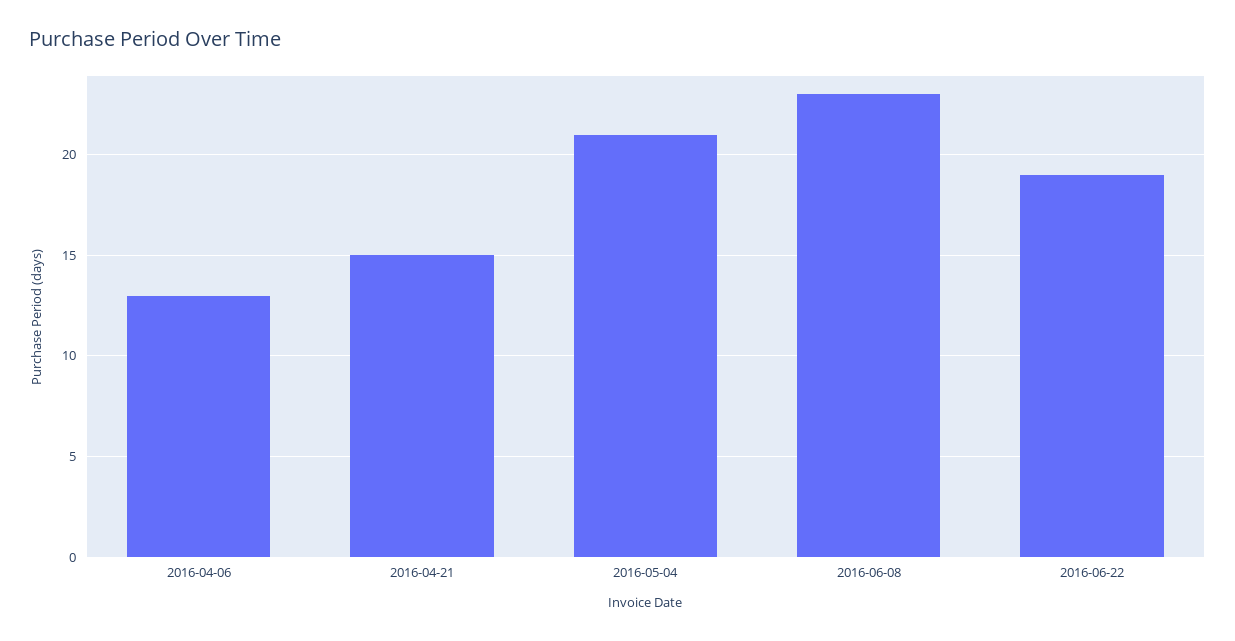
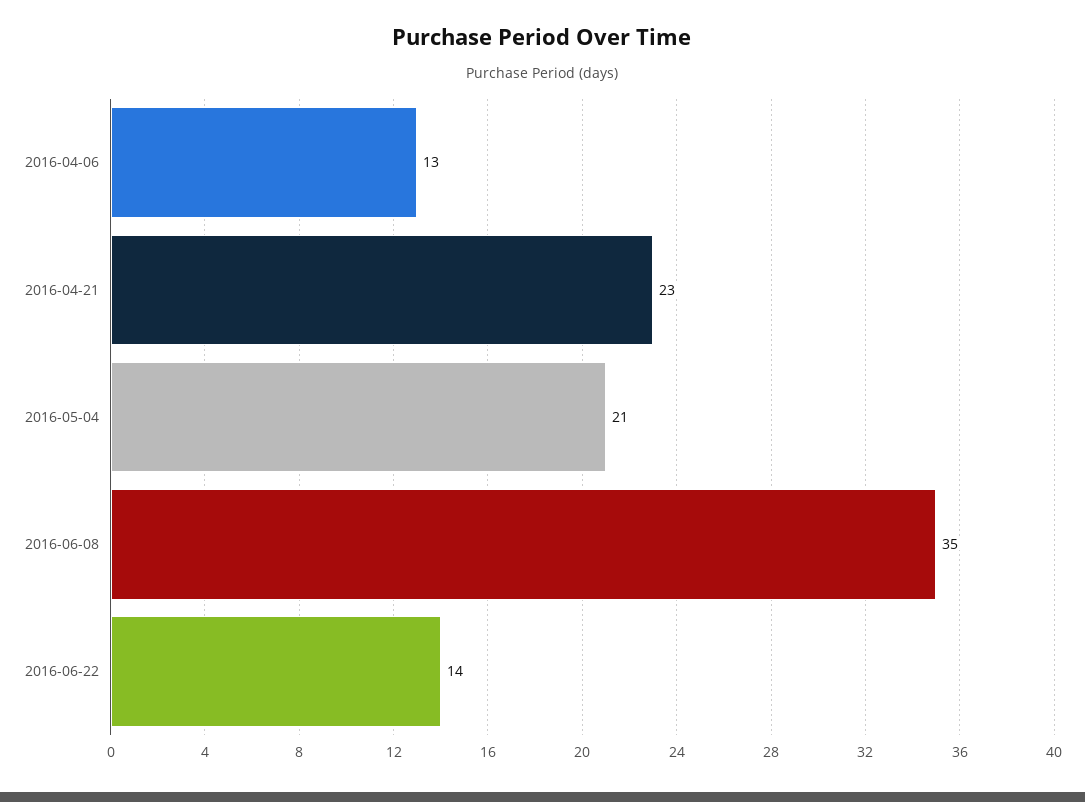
2016-04-21: 15 -> 23
2016-06-08: 23 -> 35
2016-06-22: 19 -> 14

